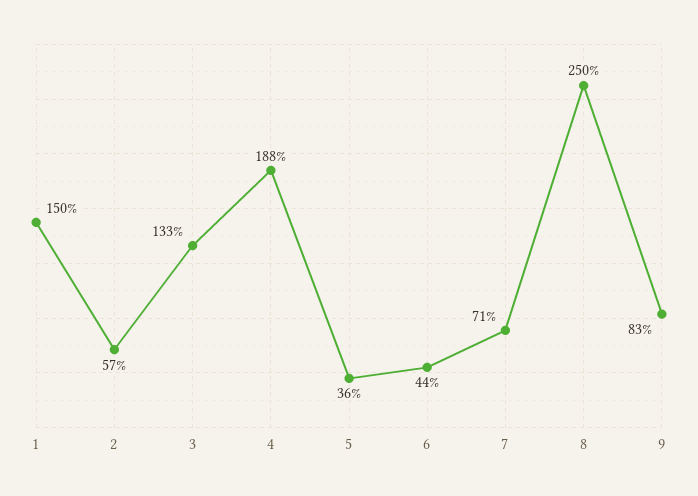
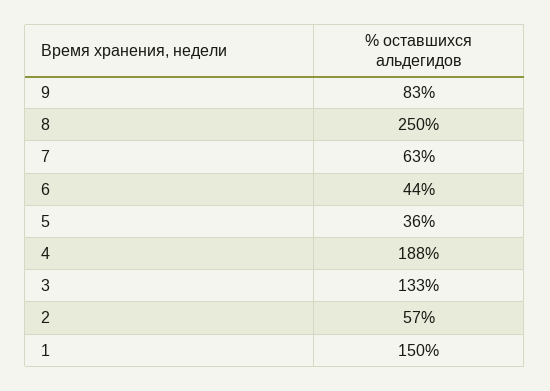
7: 71 -> 63

